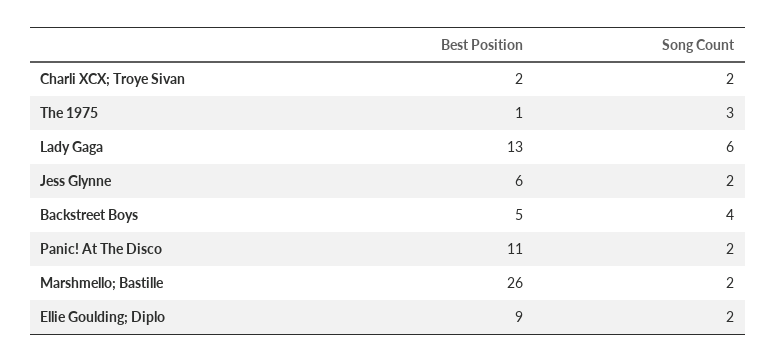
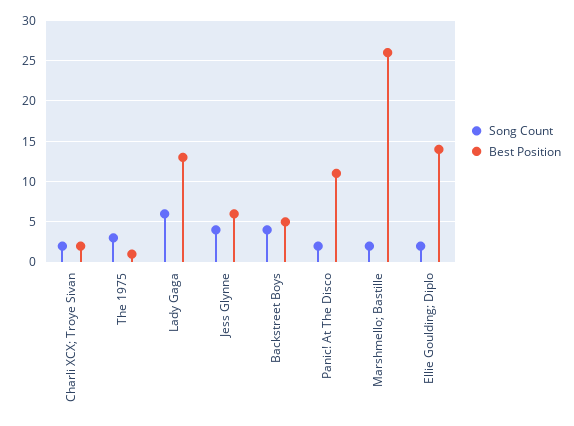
Song Count, Jess Glynne: 2 -> 4
Best Position, Ellie Goulding; Diplo: 9 -> 14

